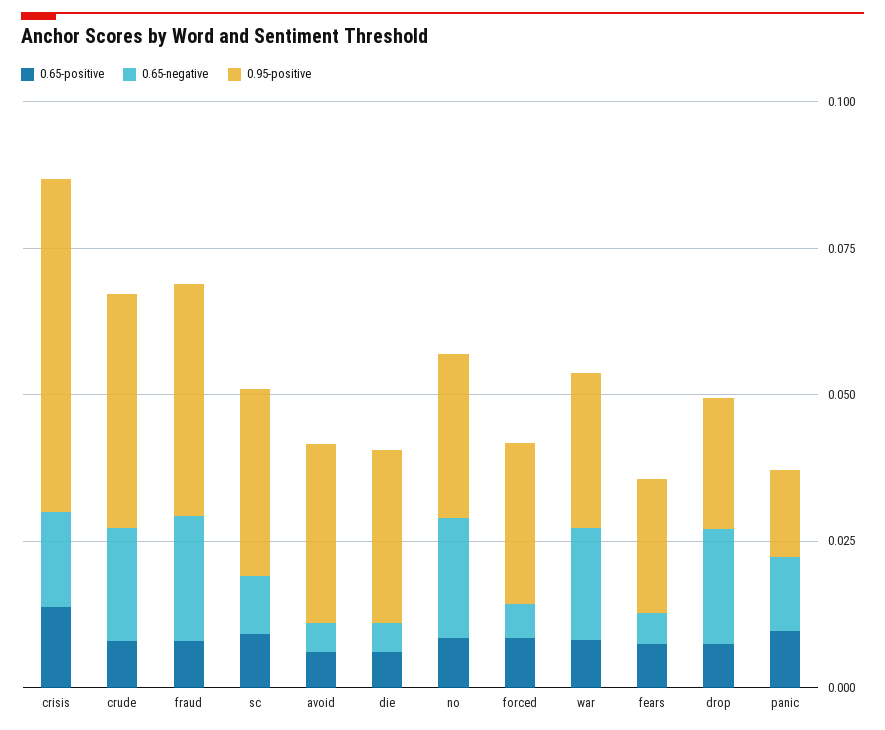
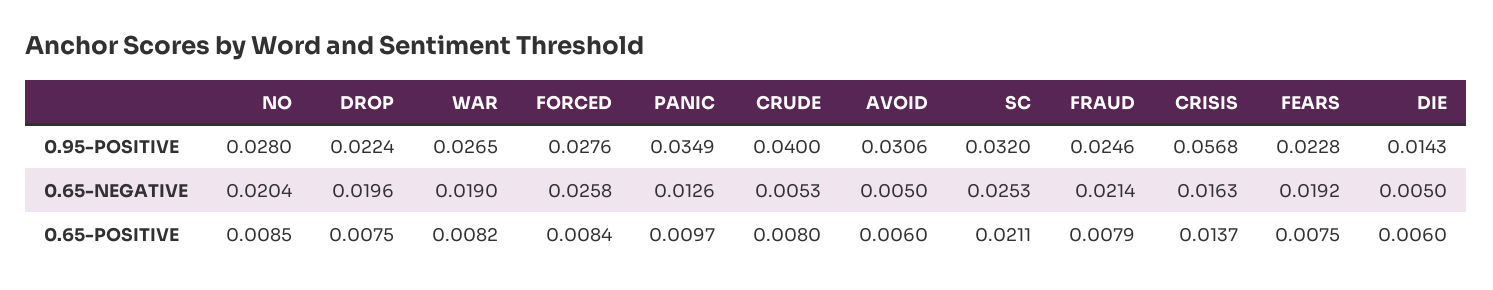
0.65-negative, crude: 0.02 -> 0.0053
0.95-positive, fraud: 0.04 -> 0.0246
0.65-positive, sc: 0.01 -> 0.0211
0.65-negative, sc: 0.01 -> 0.0253
0.95-positive, die: 0.03 -> 0.0143
0.65-negative, forced: 0.005 -> 0.0258
0.65-negative, fears: 0.005 -> 0.0192
0.95-positive, panic: 0.015 -> 0.0349

